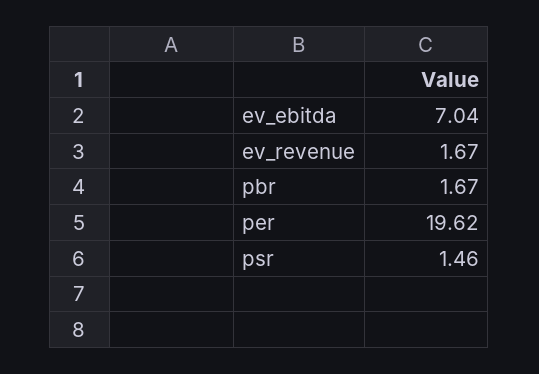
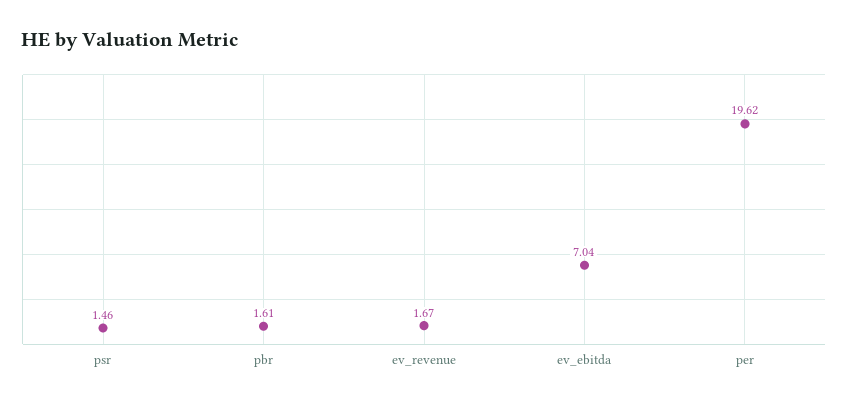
pbr: 1.67 -> 1.61

